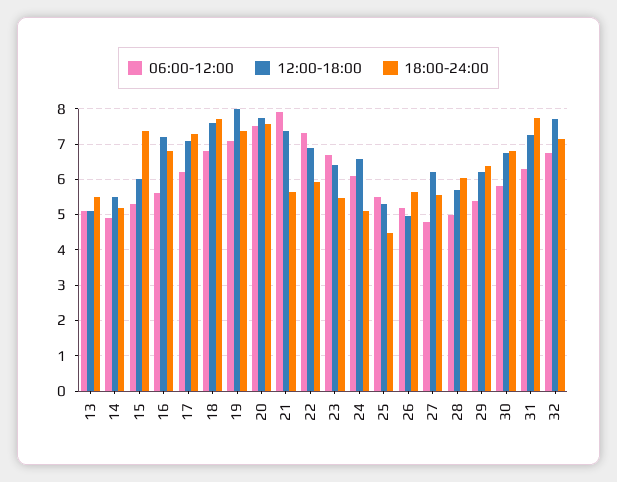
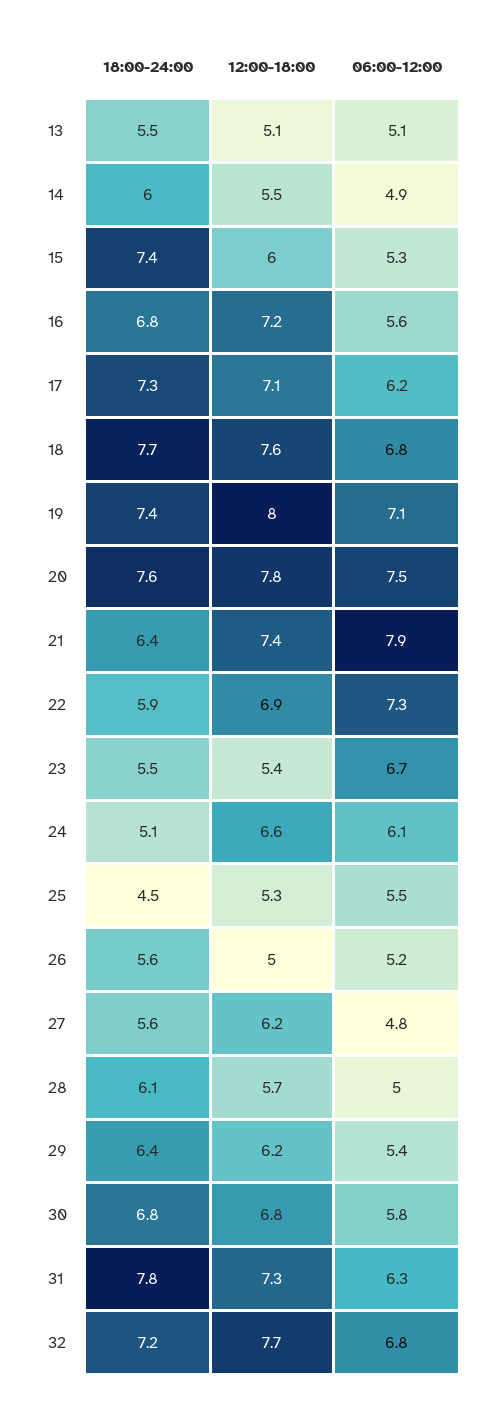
18:00-24:00, 14: 5.2 -> 6
18:00-24:00, 21: 5.6 -> 6.4
12:00-18:00, 23: 6.4 -> 5.4

